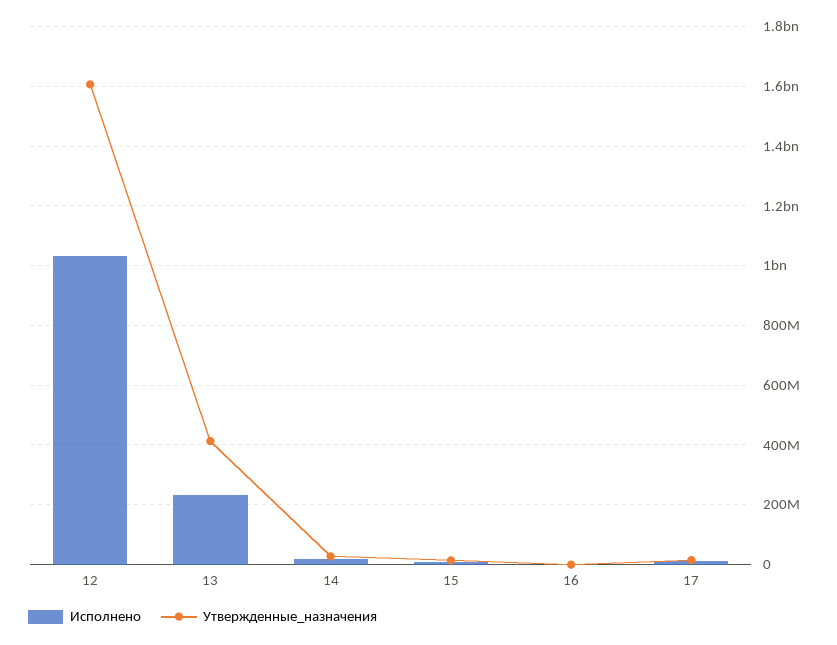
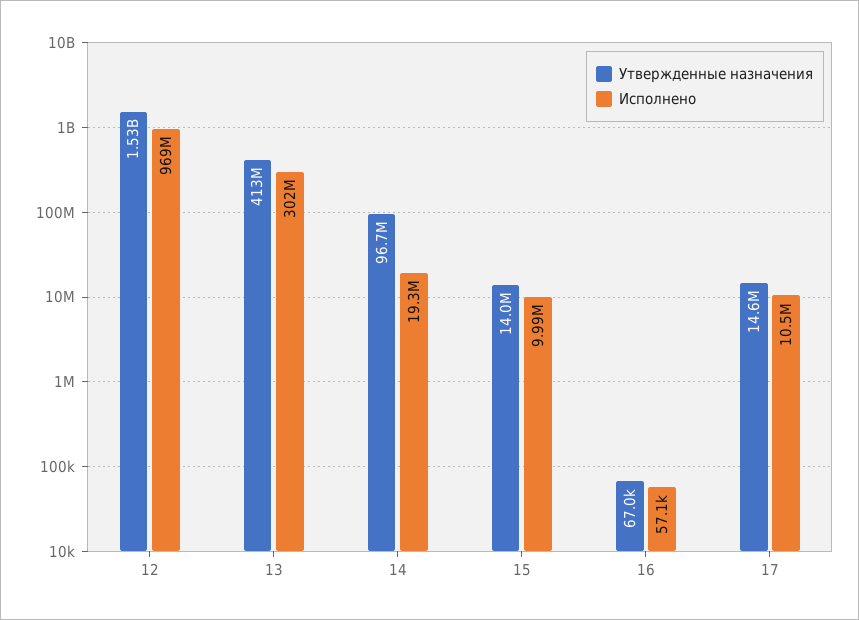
Исполнено, 12: 1025000000 -> 969000000
Утвержденные_назначения, 12: 1600000000 -> 1530000000
Исполнено, 13: 225000000 -> 302000000
Утвержденные_назначения, 14: 25000000 -> 96700000

